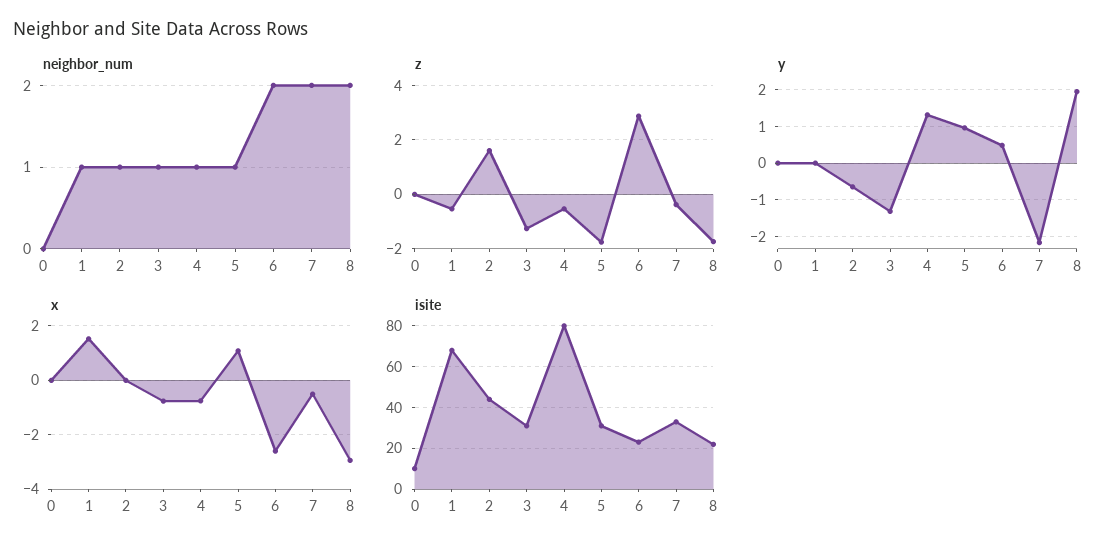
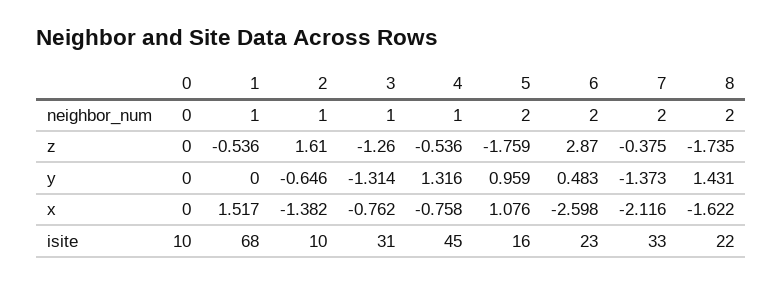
neighbor_num, 5: 1 -> 2
y, 7: -2.2 -> -1.373
y, 8: 2 -> 1.431
x, 2: 0 -> -1.382
x, 7: -0.5 -> -2.116
x, 8: -3 -> -1.622
isite, 2: 45 -> 10
isite, 4: 80 -> 45
isite, 5: 30 -> 16

